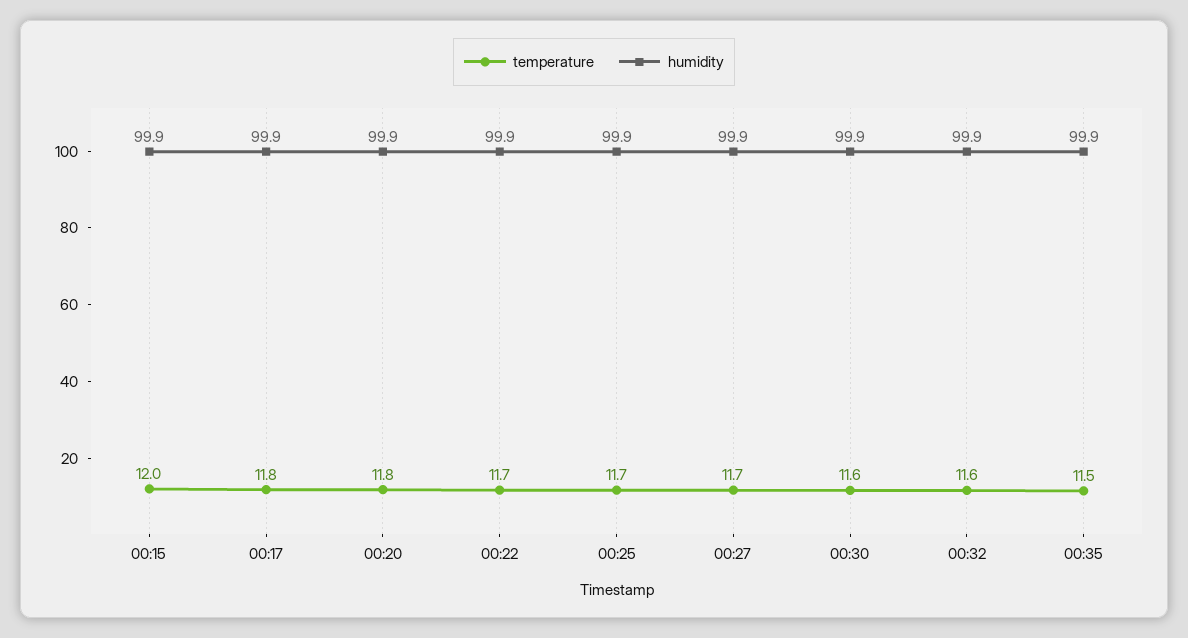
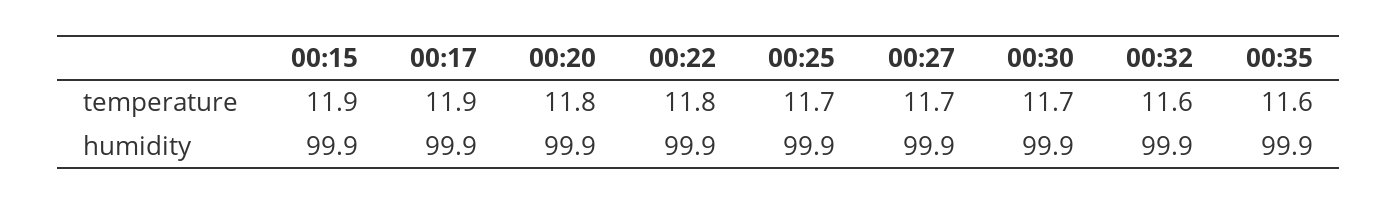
temperature, 00:15: 12 -> 11.9
temperature, 00:17: 11.8 -> 11.9
temperature, 00:22: 11.7 -> 11.8
temperature, 00:30: 11.6 -> 11.7
temperature, 00:35: 11.5 -> 11.6

